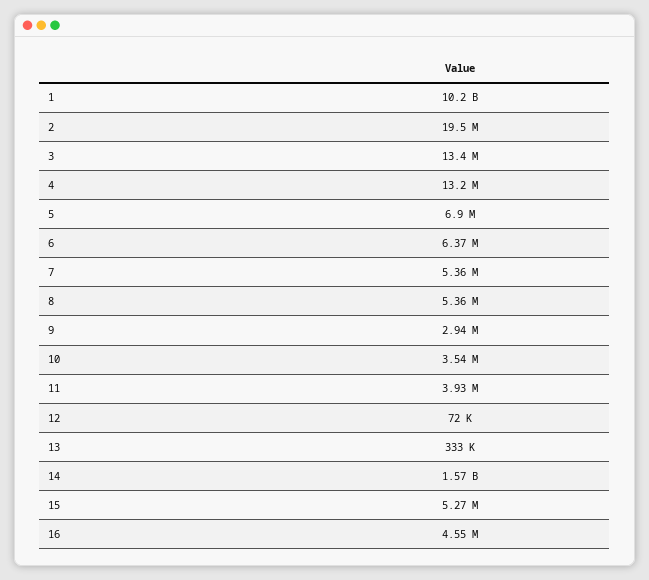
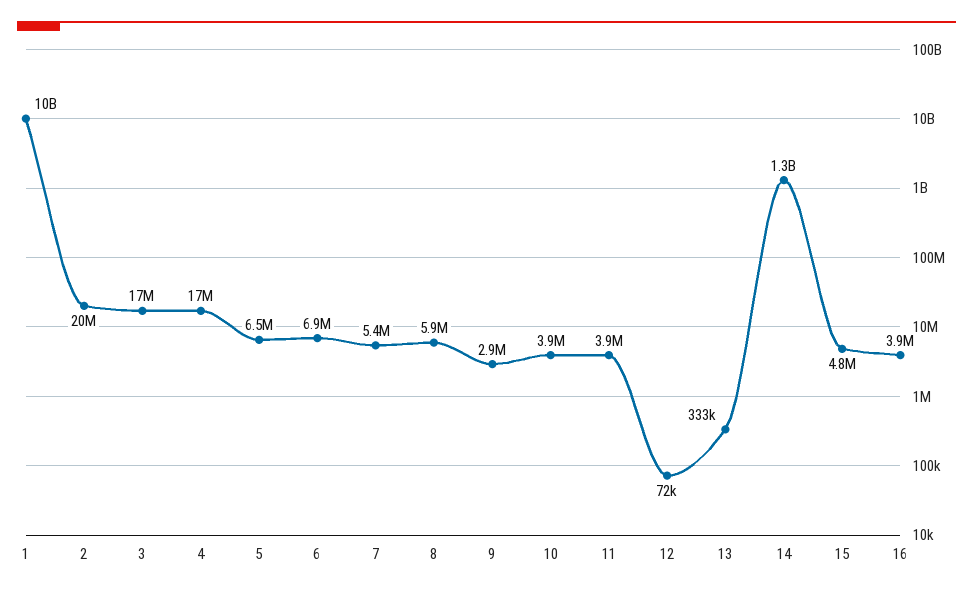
3: 13400000 -> 17000000
4: 13200000 -> 17000000
5: 6900000 -> 6500000
6: 6370000 -> 6900000
8: 5360000 -> 5900000
10: 3540000 -> 3900000
14: 1570000000 -> 1300000000
15: 5270000 -> 4800000
16: 4550000 -> 3900000

